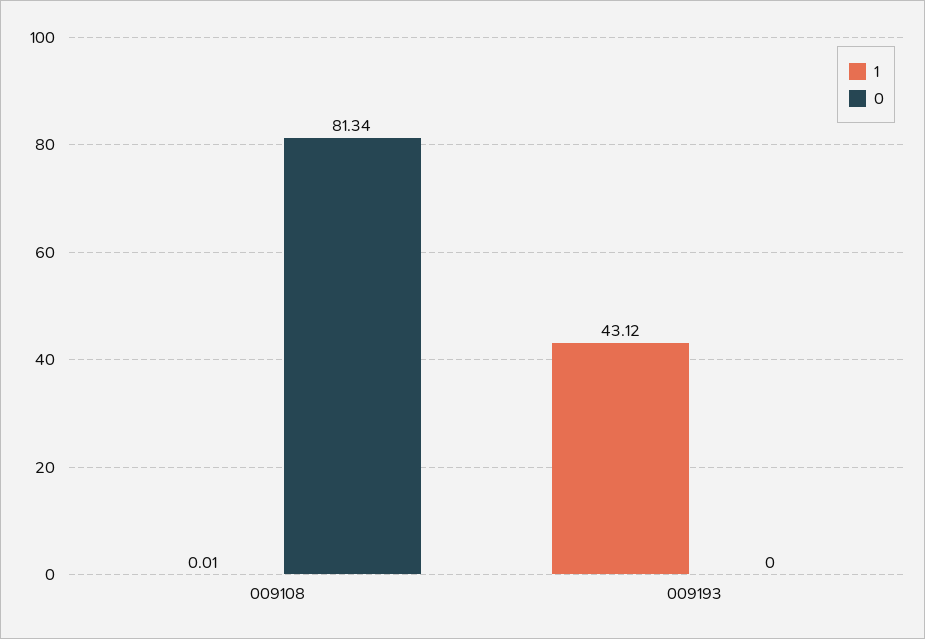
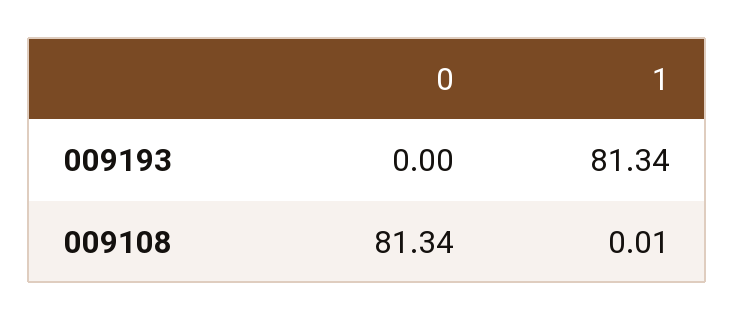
1, 009193: 43.12 -> 81.34

